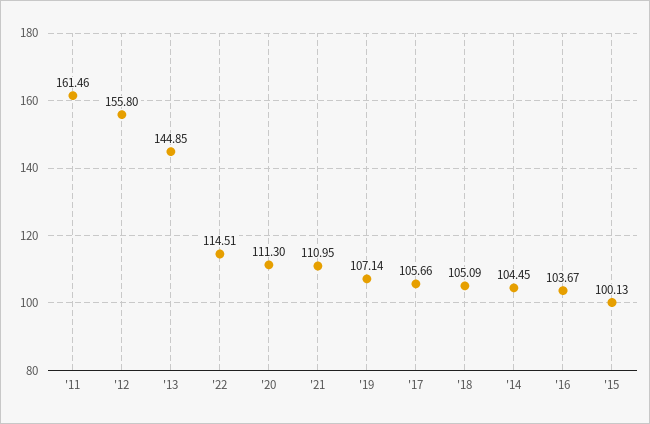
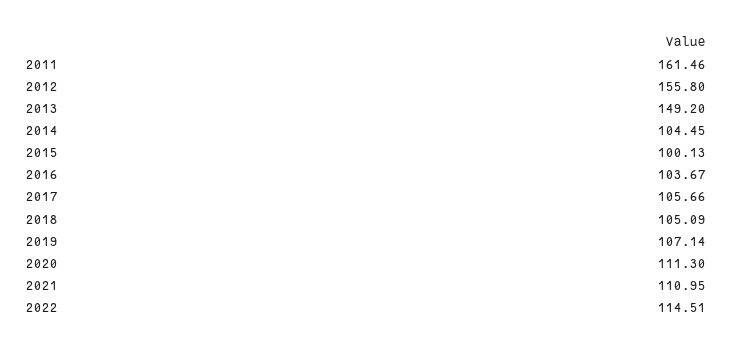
'13: 144.85 -> 149.2

